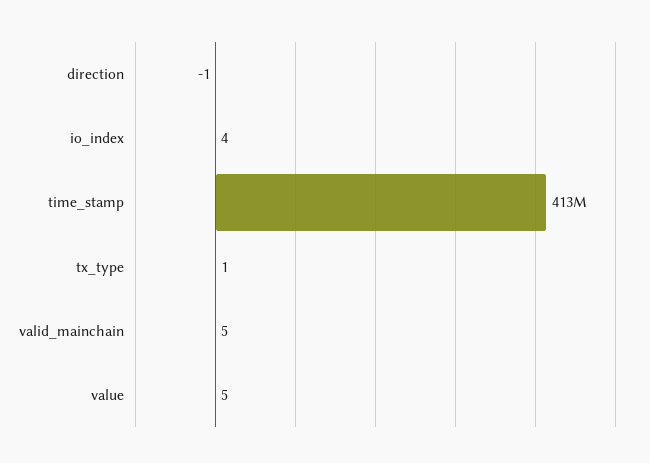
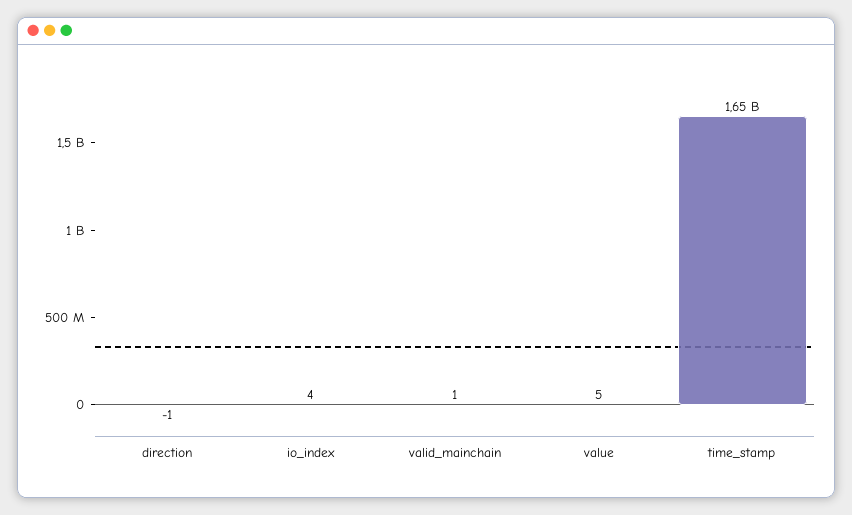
time_stamp: 413000000 -> 1650000000
tx_type: 1 -> none
valid_mainchain: 5 -> 1

